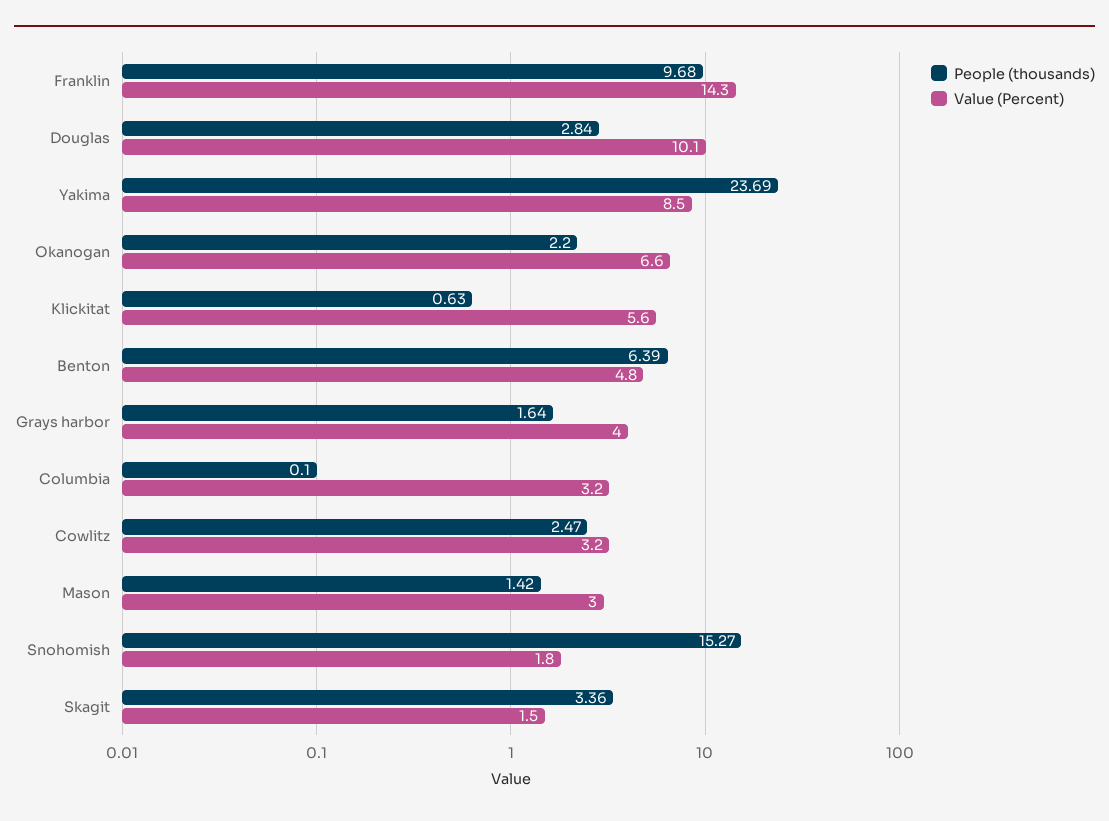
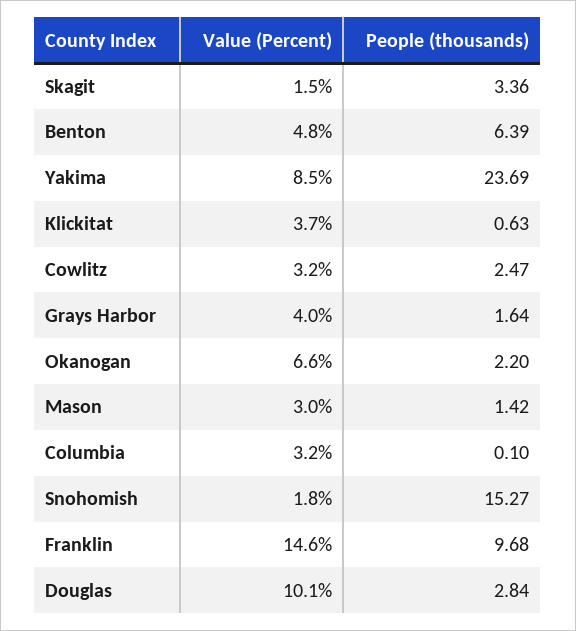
Value (Percent), Franklin: 14.3 -> 14.6
Value (Percent), Klickitat: 5.6 -> 3.7

